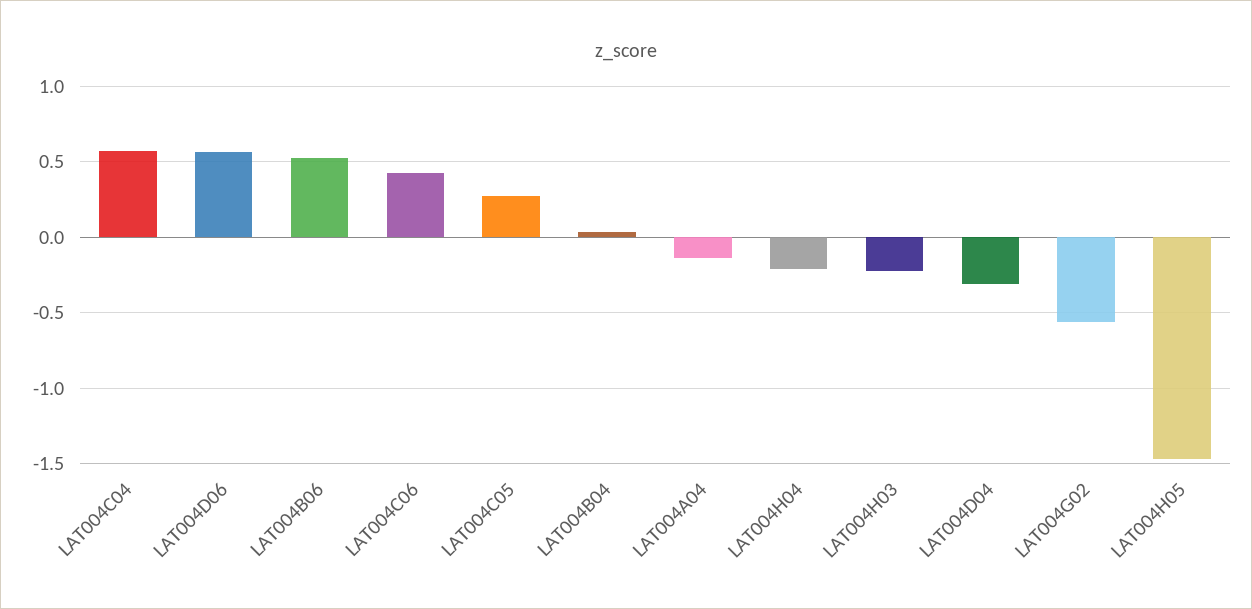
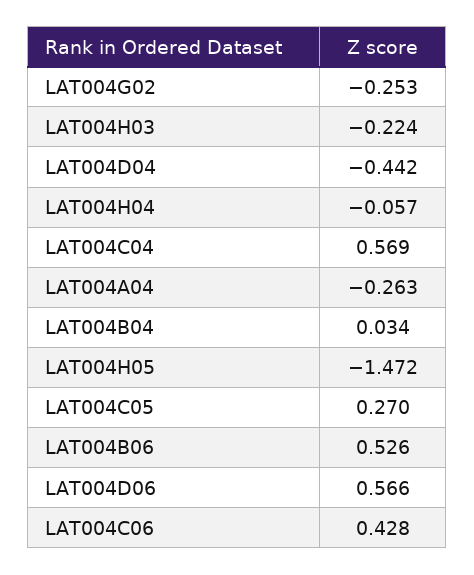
LAT004A04: -0.15 -> -0.263
LAT004H04: -0.2 -> -0.057
LAT004D04: -0.3 -> -0.442
LAT004G02: -0.55 -> -0.253

